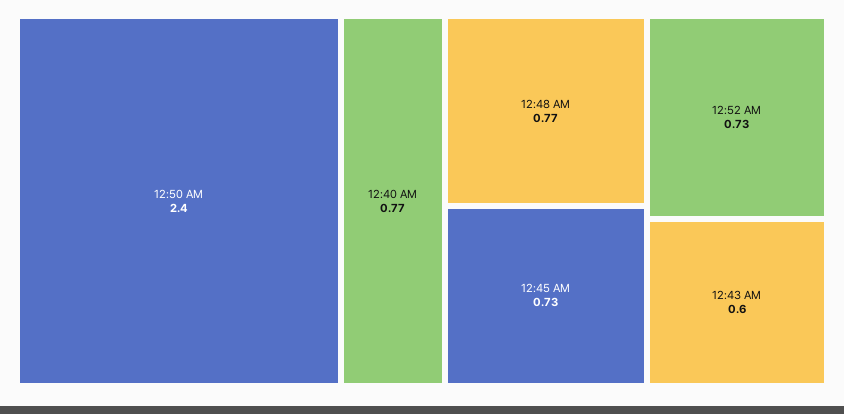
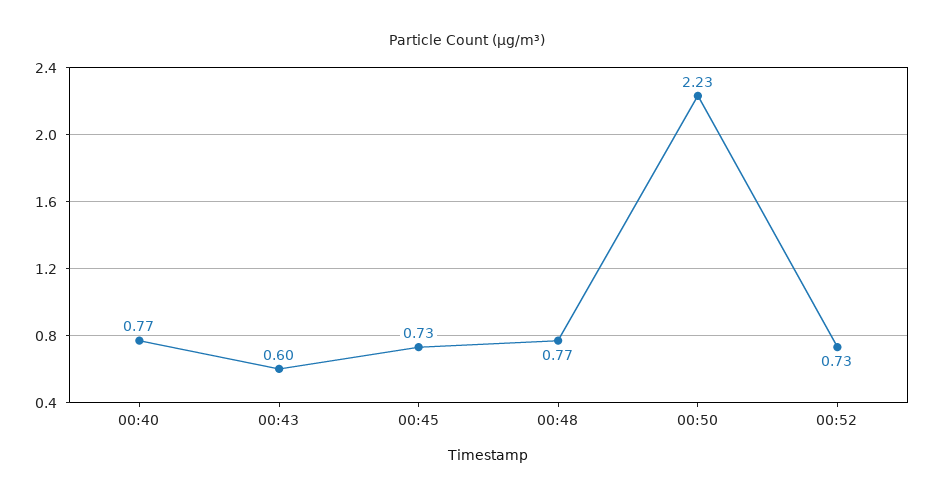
12:50 AM: 2.4 -> 2.23

